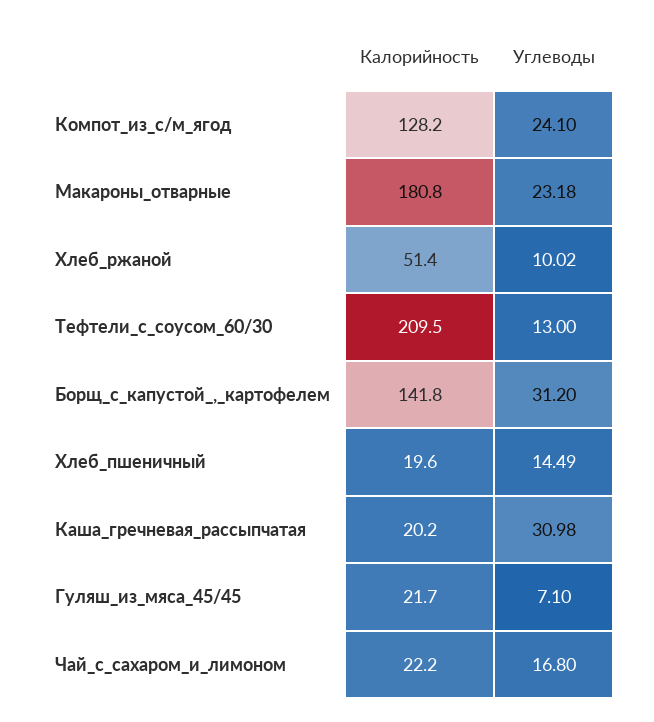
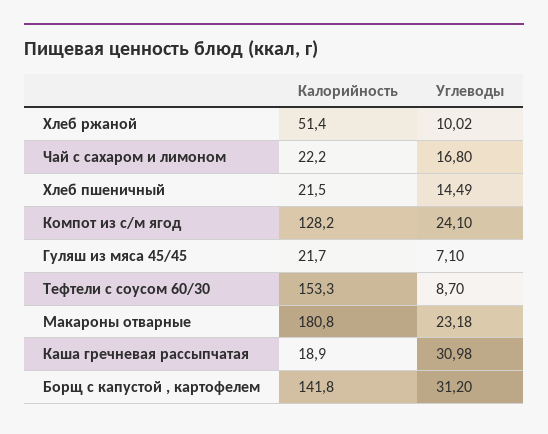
Калорийность, Тефтели_с_соусом_60/30: 209.5 -> 153.3
Углеводы, Тефтели_с_соусом_60/30: 13 -> 8.7
Калорийность, Хлеб_пшеничный: 19.6 -> 21.5
Калорийность, Каша_гречневая_рассыпчатая: 20.2 -> 18.9

